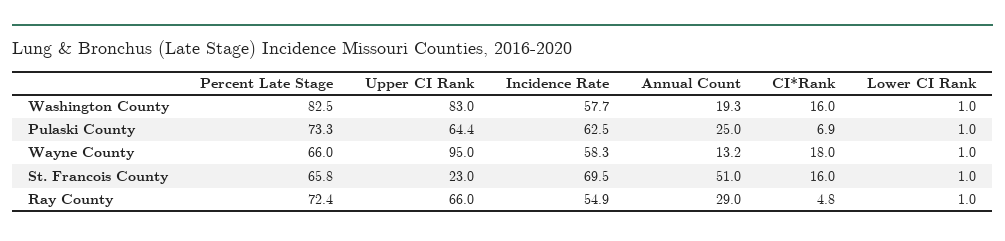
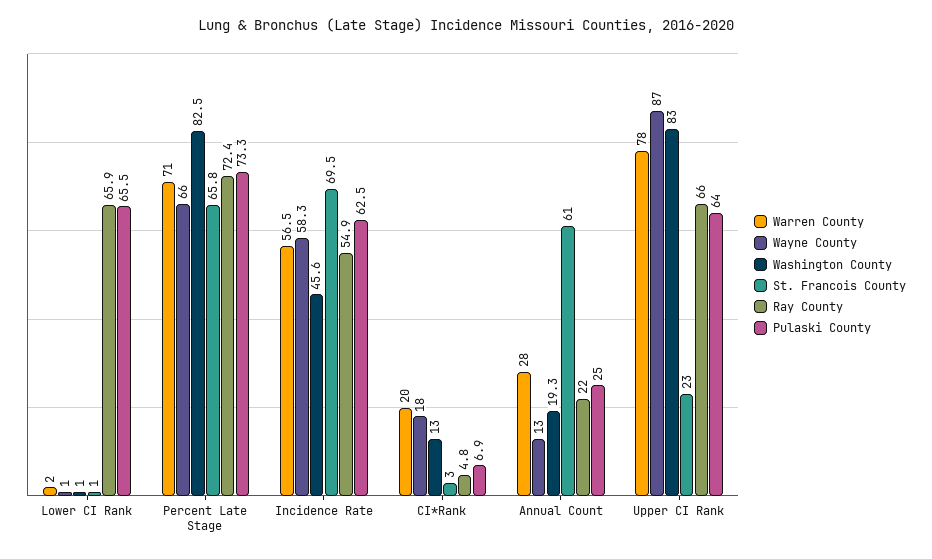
Washington County, Incidence Rate: 57.7 -> 45.6
Washington County, CI*Rank: 16 -> 13
Pulaski County, Upper CI Rank: 64.4 -> 64
Pulaski County, Lower CI Rank: 1 -> 65.5
Wayne County, Upper CI Rank: 95 -> 87
Wayne County, Annual Count: 13.2 -> 13
St. Francois County, Annual Count: 51 -> 61
St. Francois County, CI*Rank: 16 -> 3
Ray County, Annual Count: 29 -> 22
Ray County, Lower CI Rank: 1 -> 65.9
Warren County, Lower CI Rank: none -> 2
Warren County, Percent Late Stage: none -> 71
Warren County, Incidence Rate: none -> 56.5
Warren County, CI*Rank: none -> 20
Warren County, Annual Count: none -> 28
Warren County, Upper CI Rank: none -> 78

